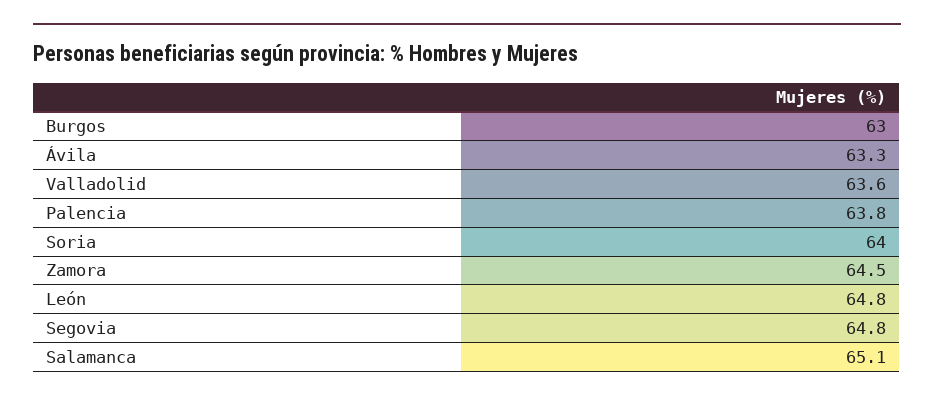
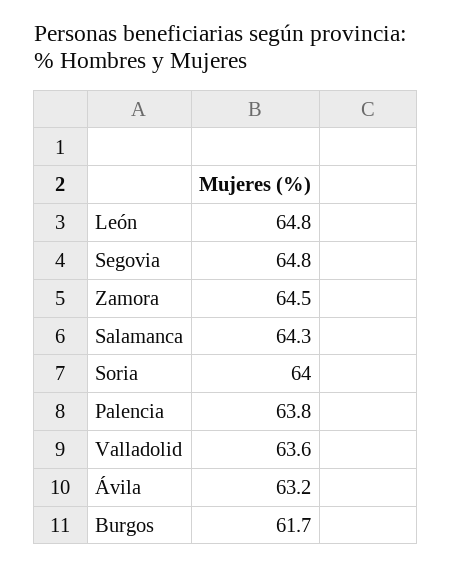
Burgos: 63 -> 61.7
Ávila: 63.3 -> 63.2
Salamanca: 65.1 -> 64.3

